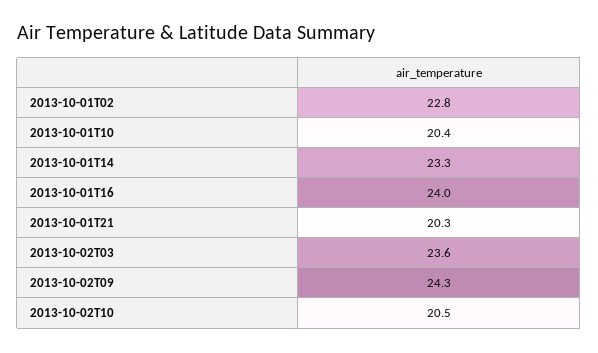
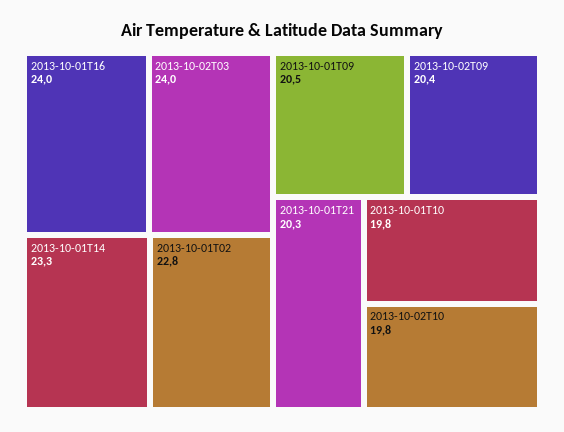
2013-10-01T10: 20.4 -> 19.8
2013-10-02T03: 23.6 -> 24
2013-10-02T09: 24.3 -> 20.4
2013-10-02T10: 20.5 -> 19.8
2013-10-01T09: none -> 20.5

